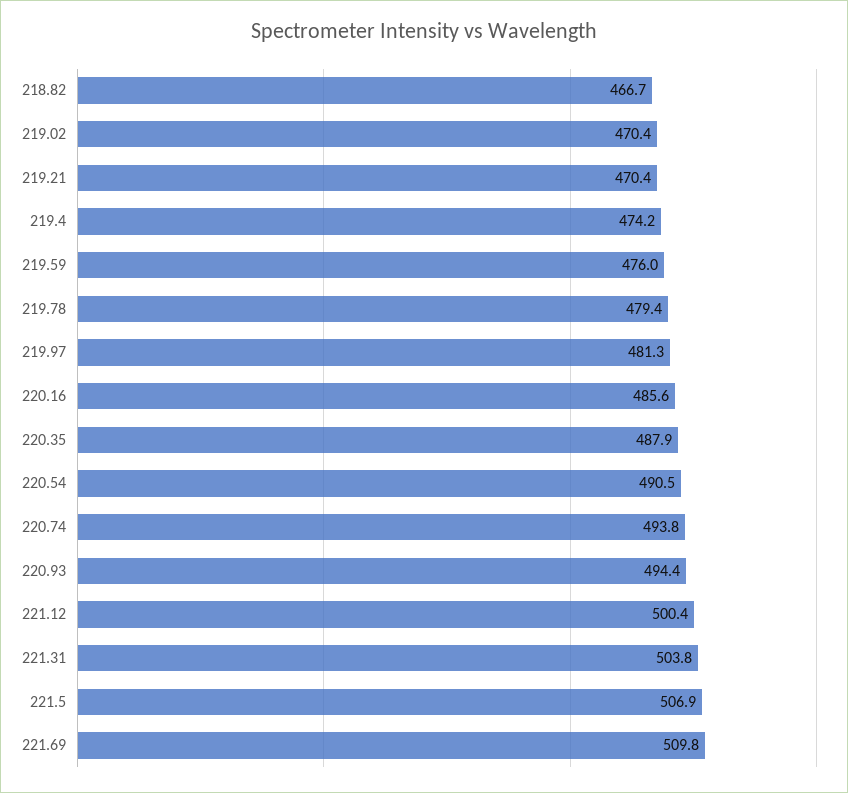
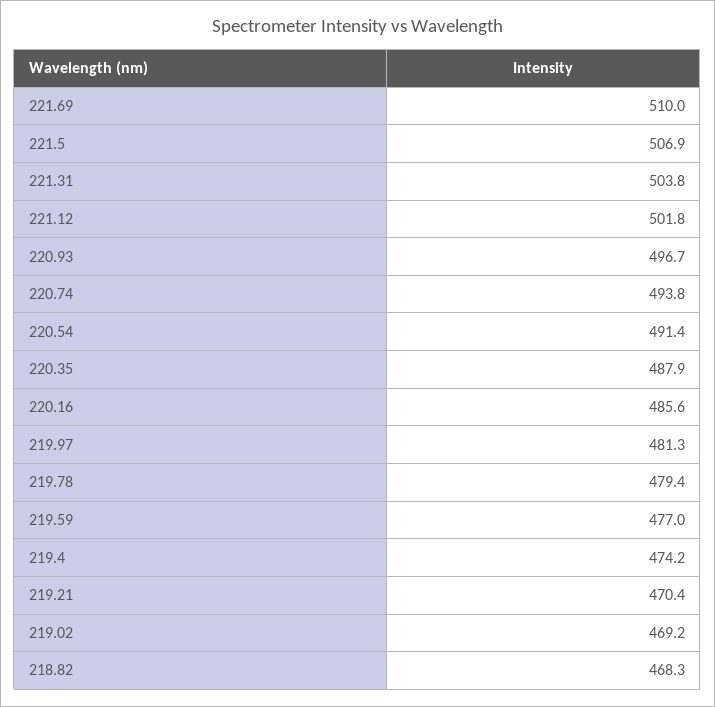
218.82: 466.7 -> 468.3
219.02: 470.4 -> 469.2
219.59: 476 -> 477
220.54: 490.5 -> 491.4
220.93: 494.4 -> 496.7
221.12: 500.4 -> 501.8
221.69: 509.8 -> 510

